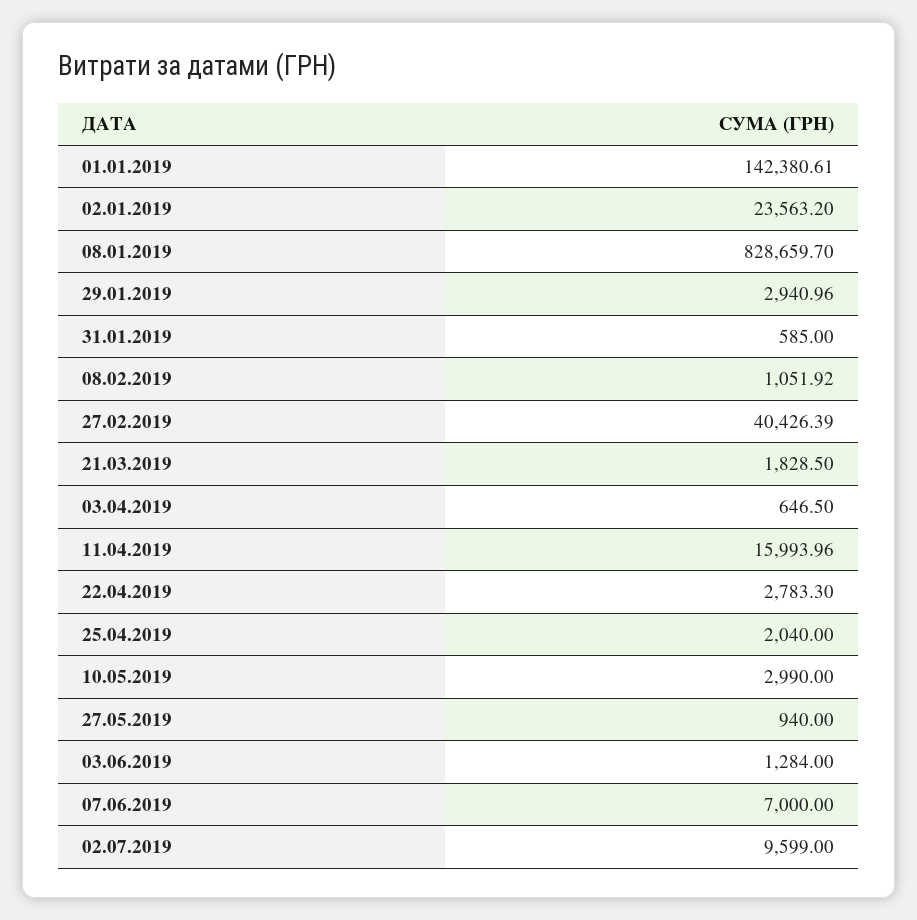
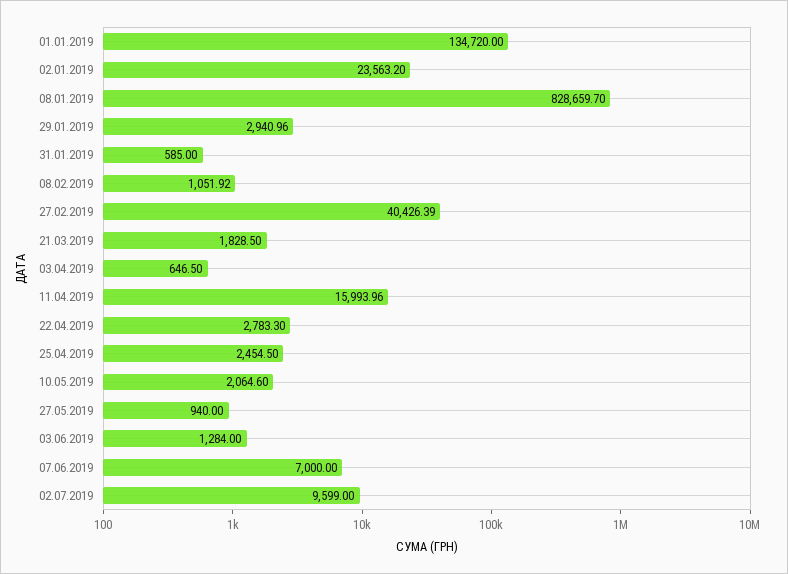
01.01.2019: 142380.61 -> 134720
25.04.2019: 2040 -> 2454.5
10.05.2019: 2990 -> 2064.6

